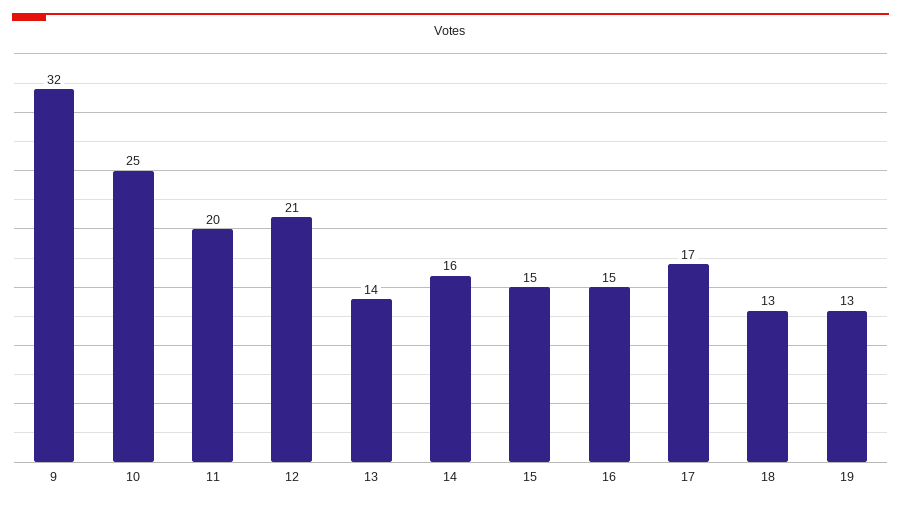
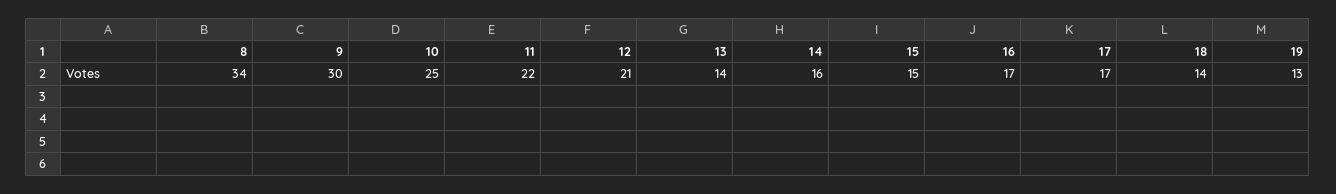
9: 32 -> 30
11: 20 -> 22
16: 15 -> 17
18: 13 -> 14
8: none -> 34

